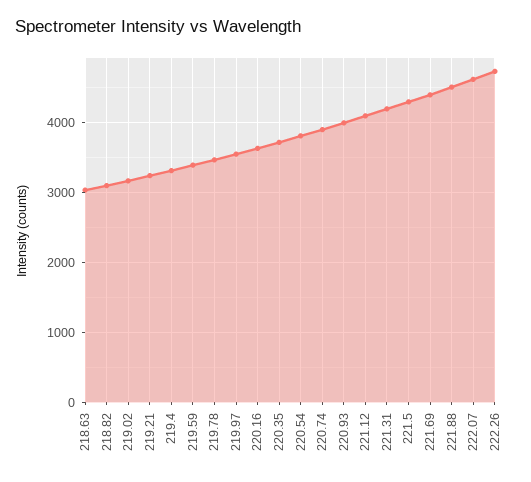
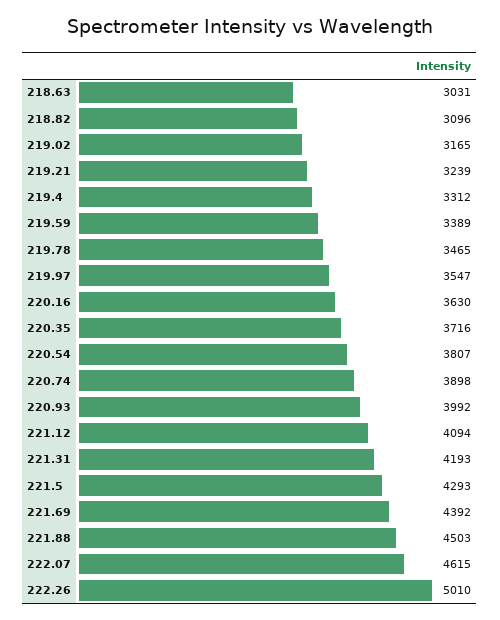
222.26: 4700 -> 5010

